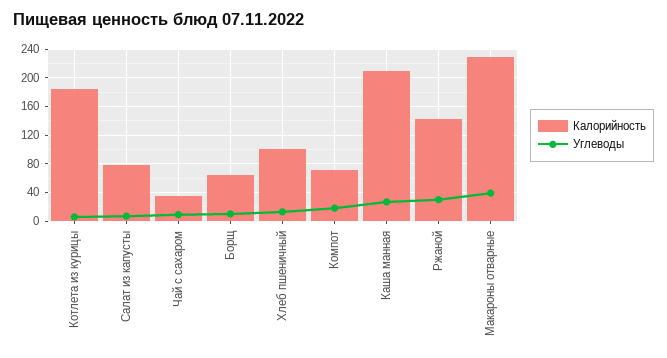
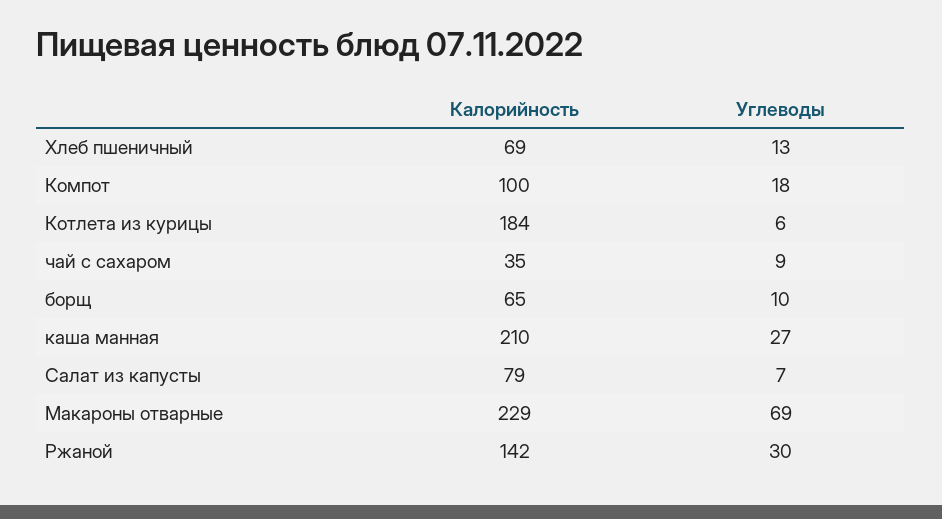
Калорийность, Хлеб пшеничный: 100 -> 69
Калорийность, Компот: 70 -> 100
Углеводы, Макароны отварные: 40 -> 69

